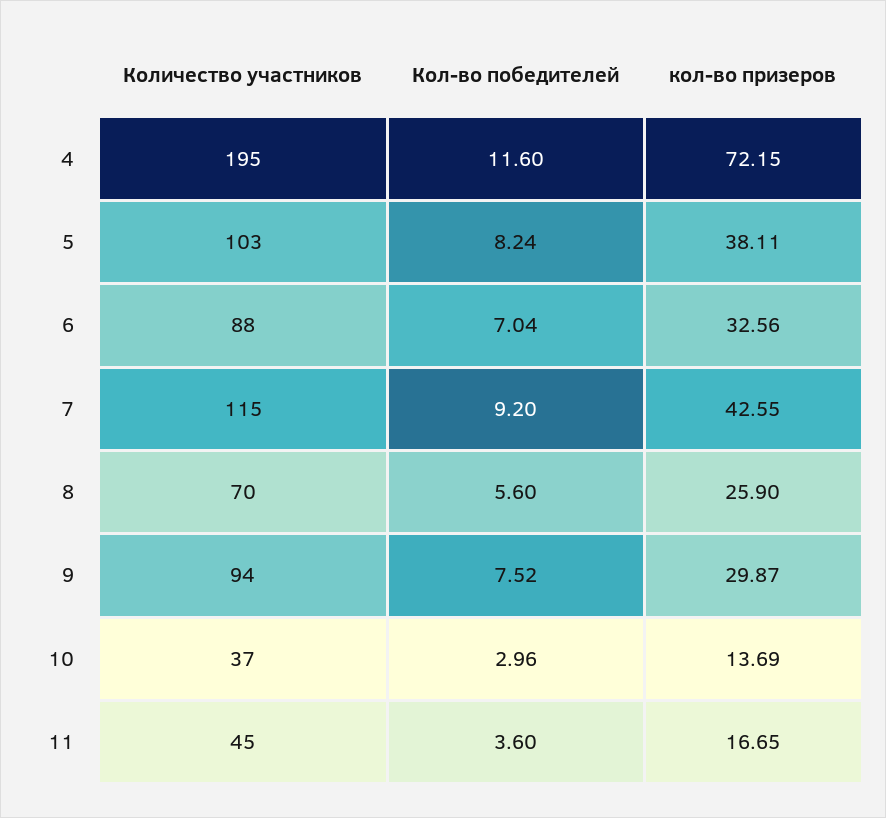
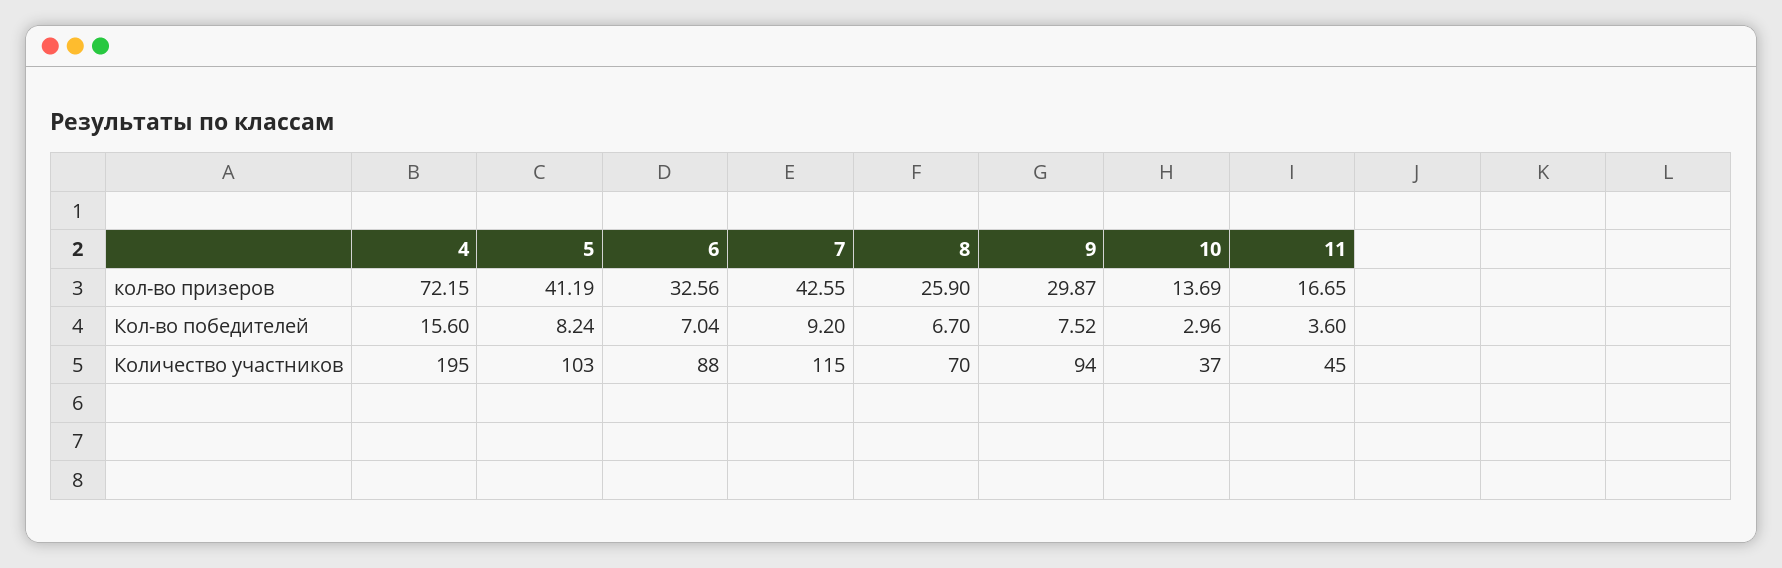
Кол-во победителей, 4: 11.6 -> 15.6
кол-во призеров, 5: 38.11 -> 41.19
Кол-во победителей, 8: 5.6 -> 6.7

